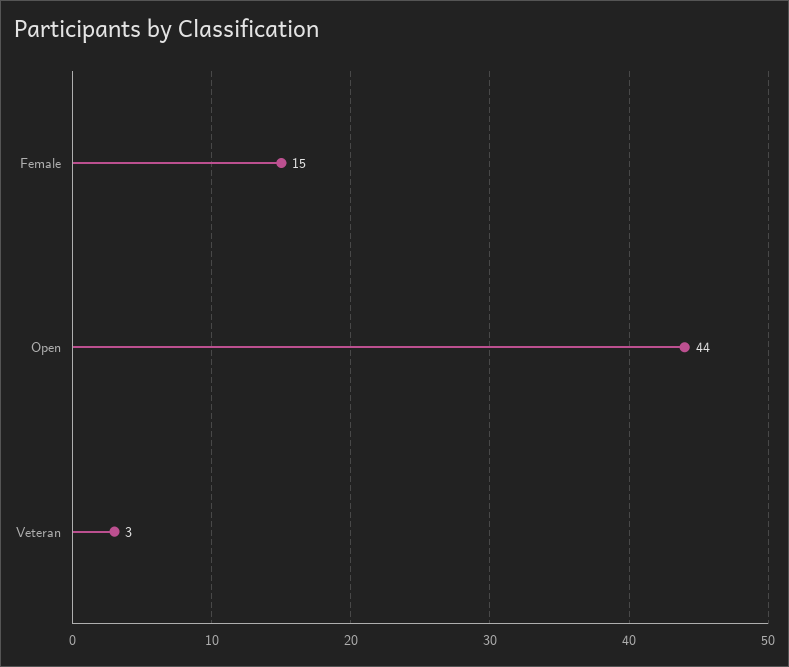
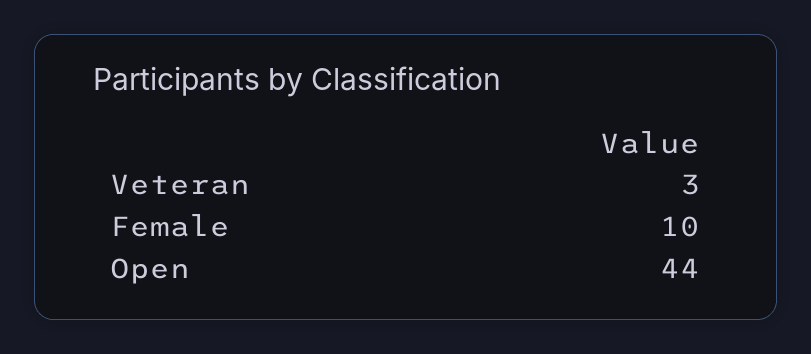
Female: 15 -> 10

